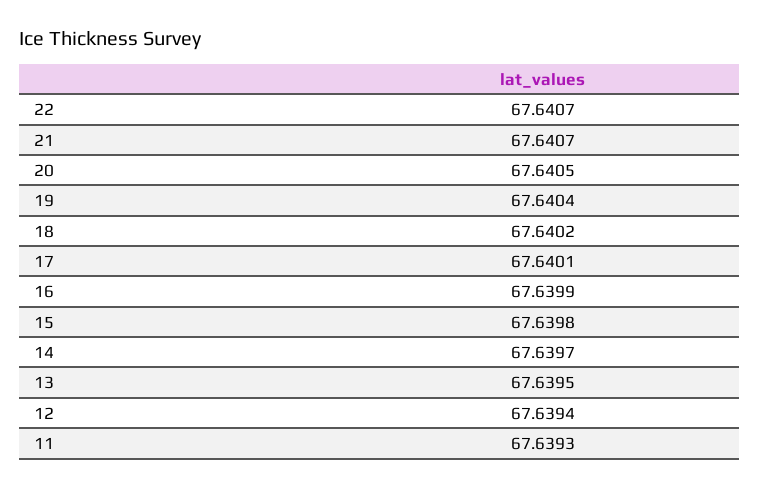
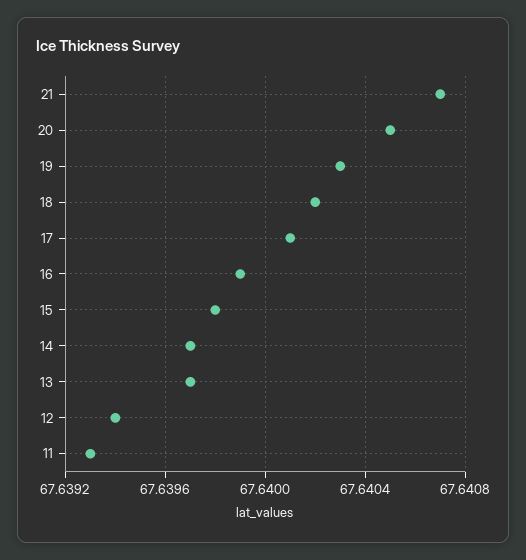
22: 67.6407 -> none
19: 67.6404 -> 67.6403
13: 67.6395 -> 67.6397

